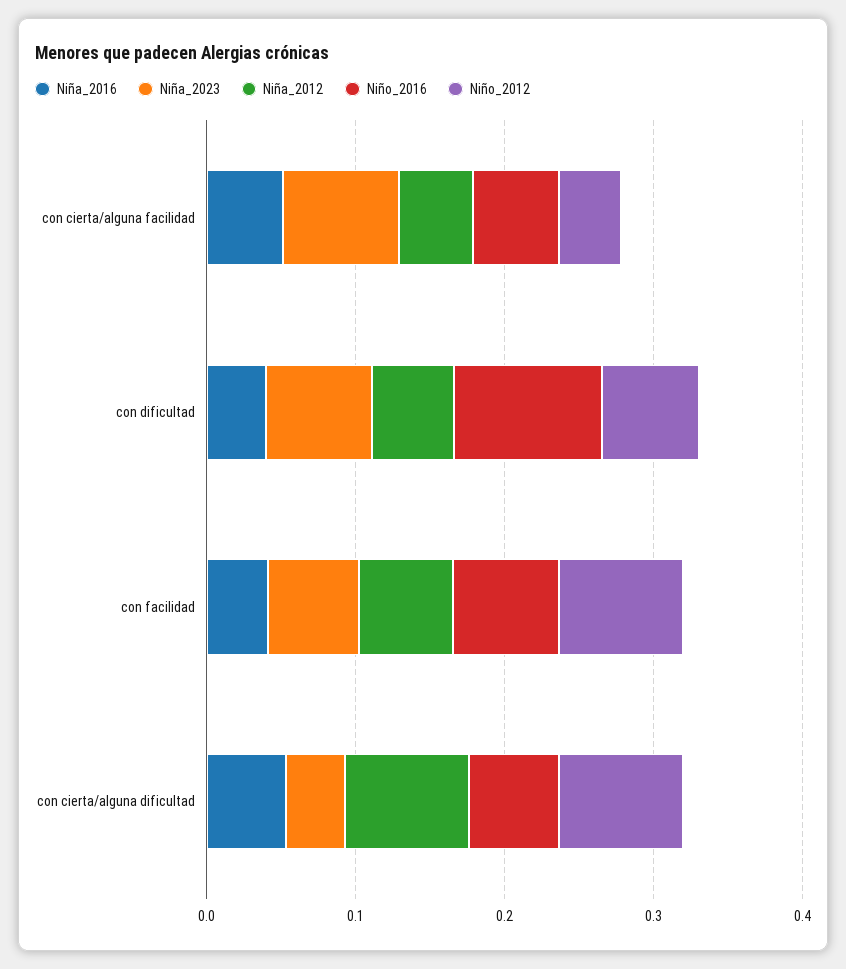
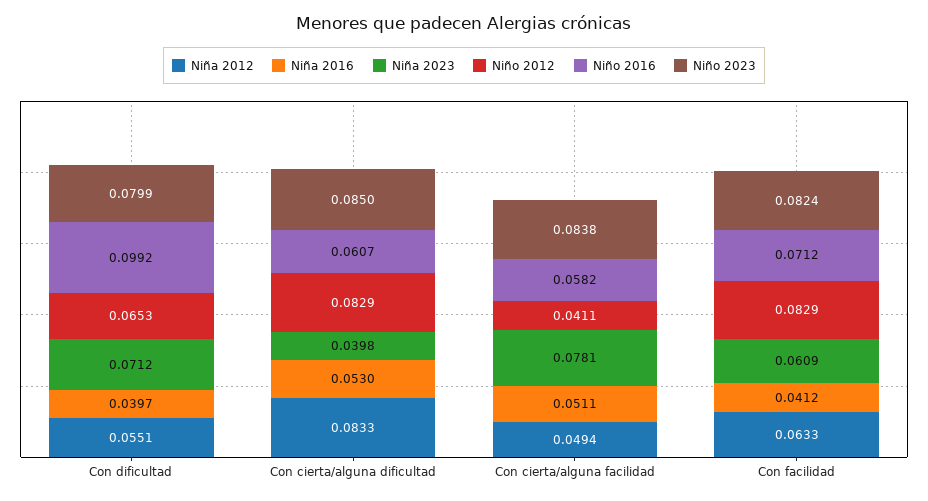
Niño 2023, con dificultad: none -> 0.0799
Niño 2023, con cierta/alguna dificultad: none -> 0.085
Niño 2023, con cierta/alguna facilidad: none -> 0.0838
Niño 2023, con facilidad: none -> 0.0824

